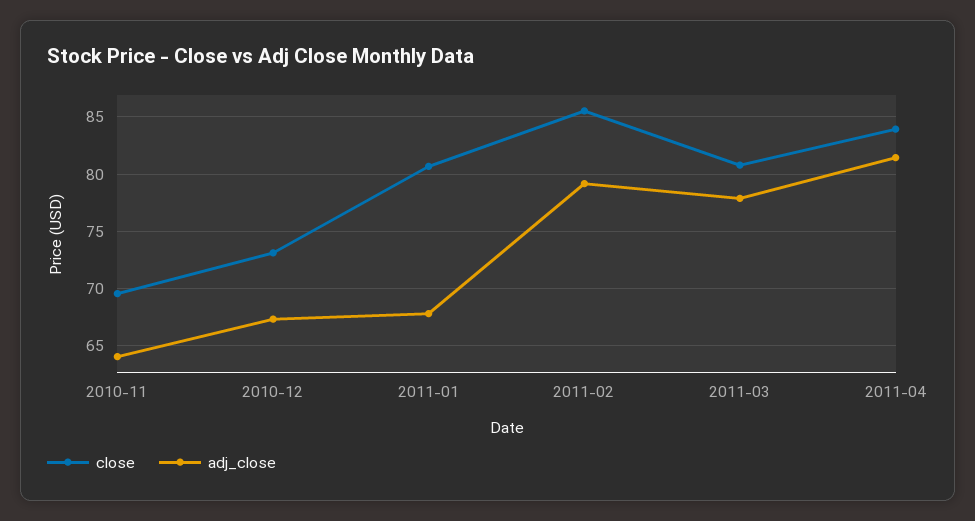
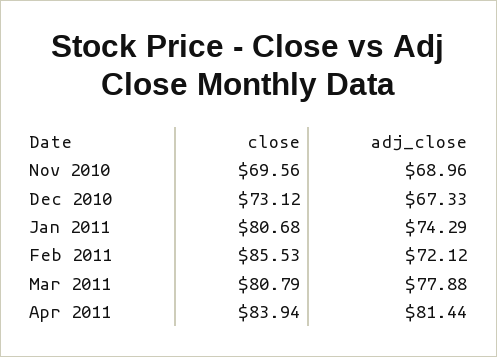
adj_close, 2010-11: 64 -> 68.96
adj_close, 2011-01: 68 -> 74.29
adj_close, 2011-02: 79 -> 72.12

